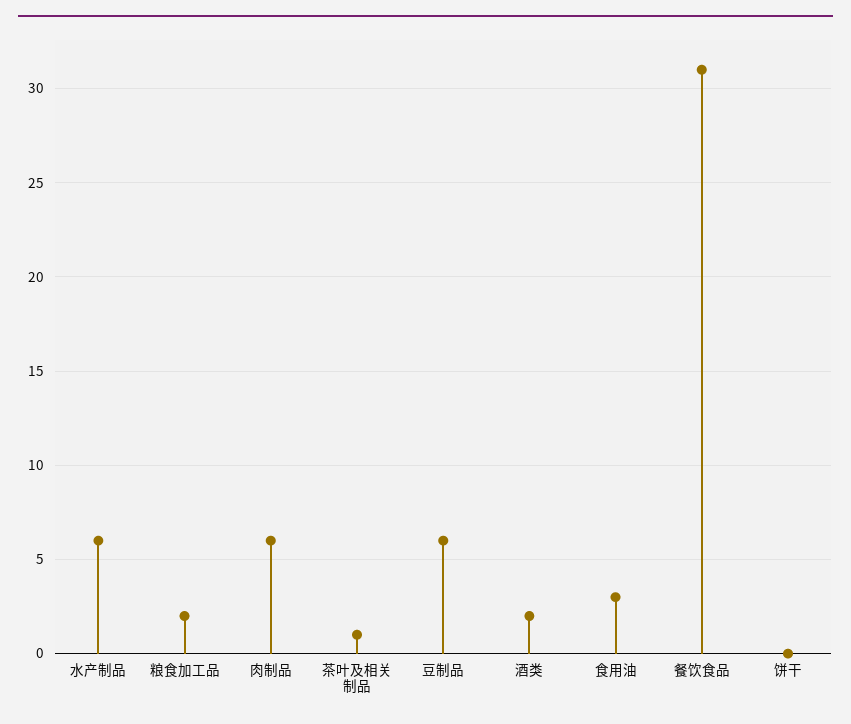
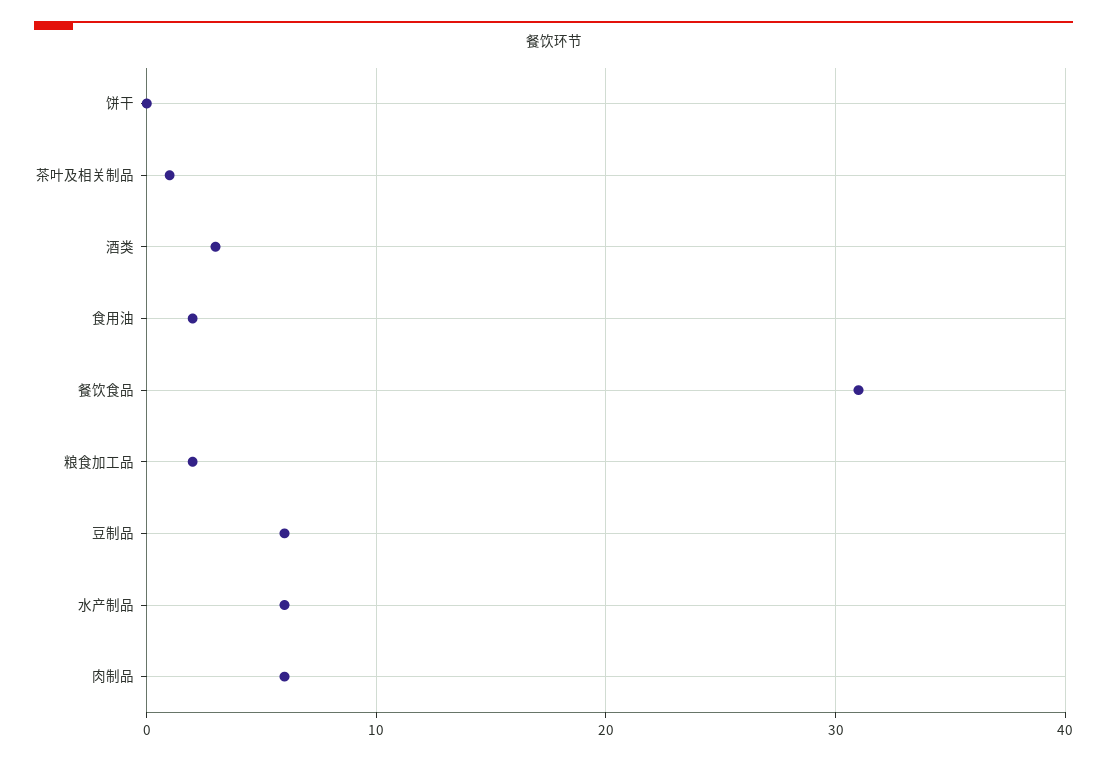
酒类: 2 -> 3
食用油: 3 -> 2

